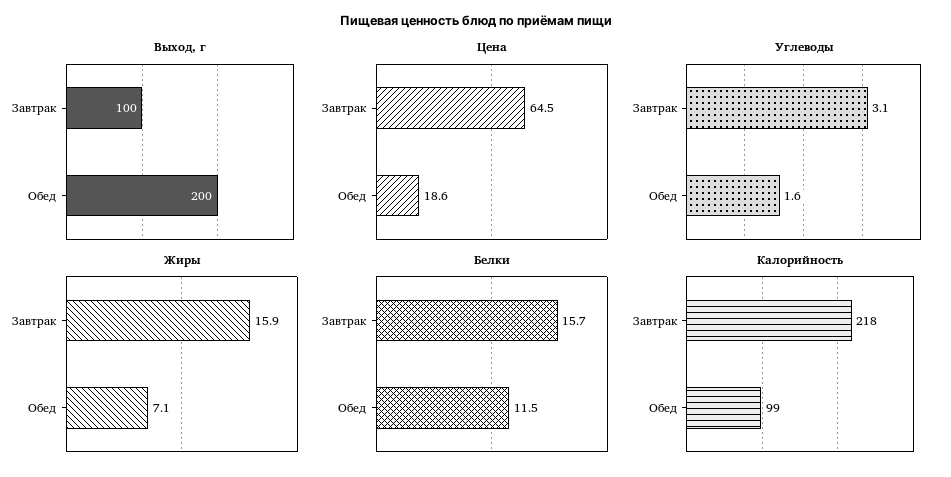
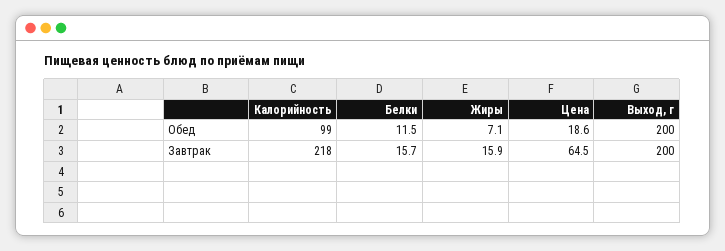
Выход, г, Завтрак: 100 -> 200
Углеводы, Завтрак: 3.1 -> none
Углеводы, Обед: 1.6 -> none

